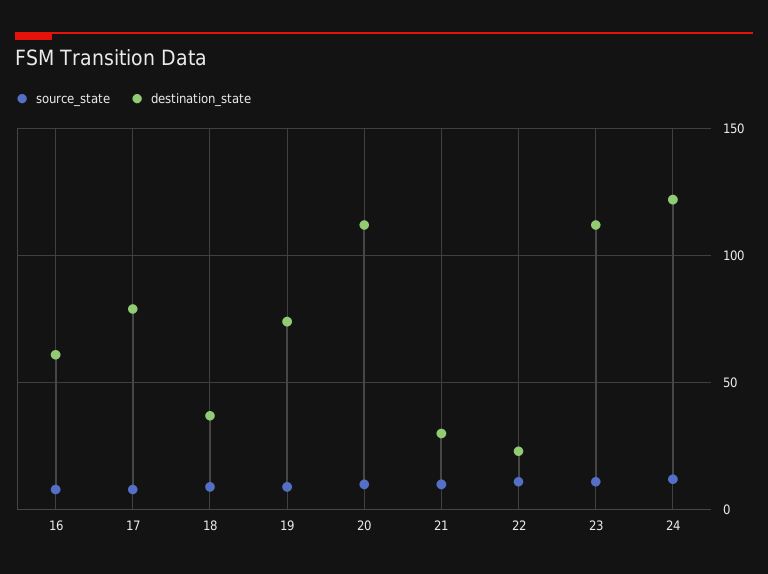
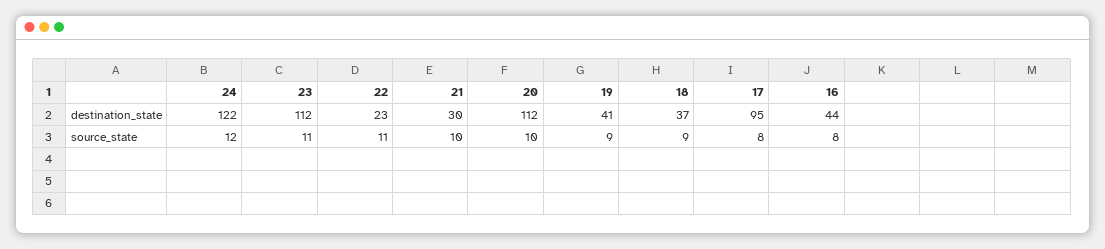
destination_state, 16: 60 -> 44
destination_state, 17: 80 -> 95
destination_state, 19: 75 -> 41

